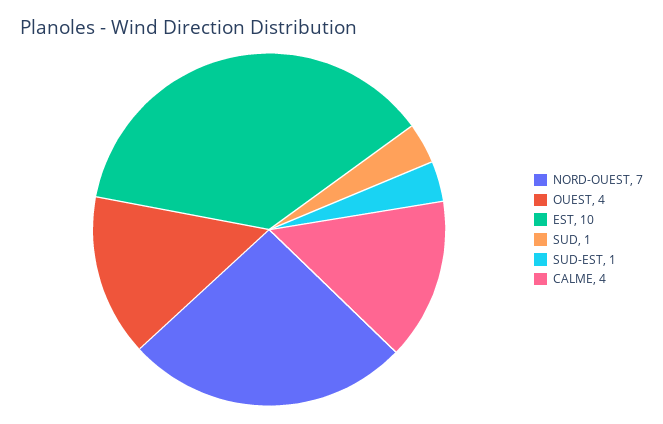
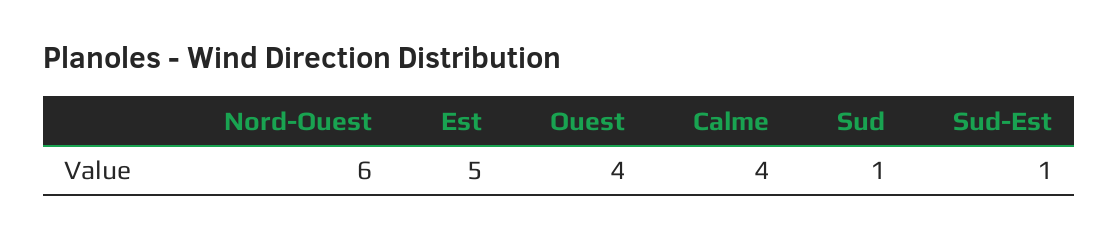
NORD-OUEST: 7 -> 6
EST: 10 -> 5

